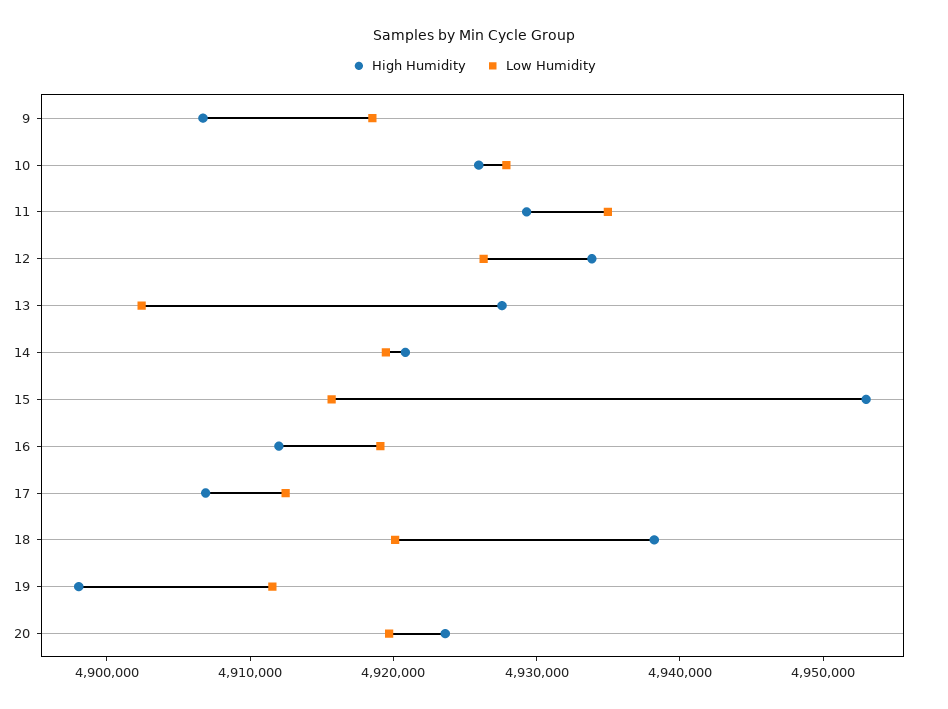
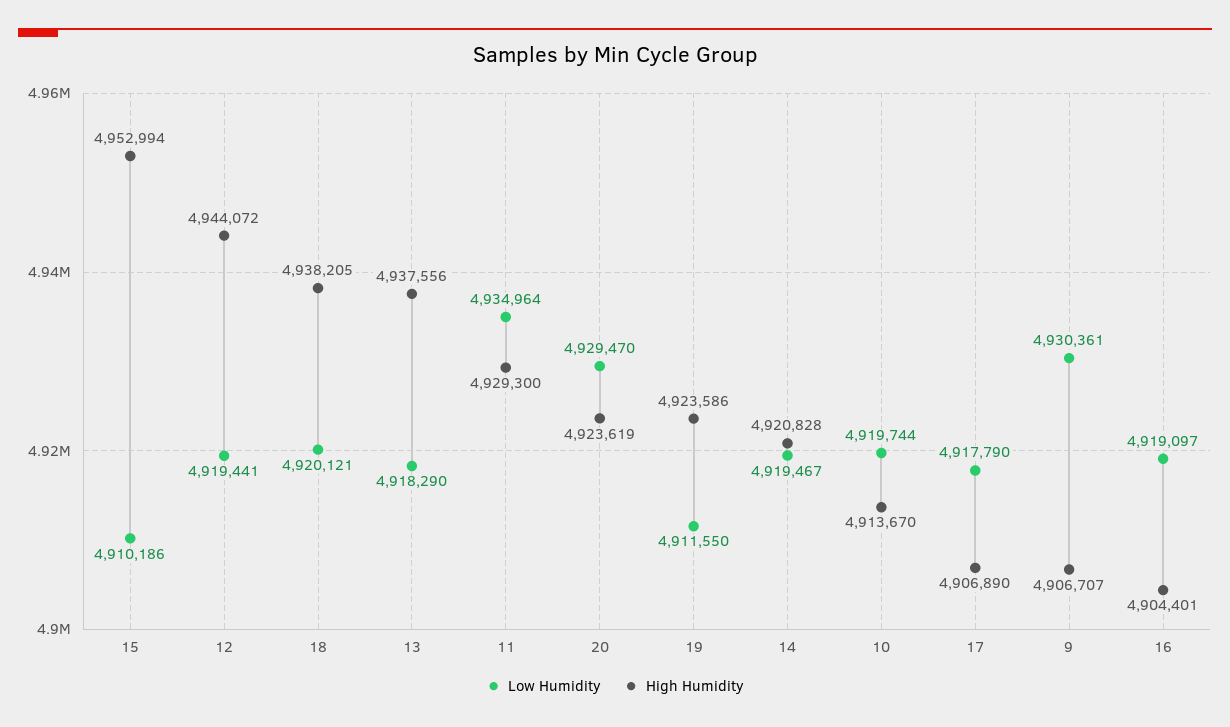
Low Humidity, 9: 4918000 -> 4930361
High Humidity, 10: 4926000 -> 4913670
Low Humidity, 10: 4928000 -> 4919744
High Humidity, 12: 4934000 -> 4944072
Low Humidity, 12: 4926000 -> 4919441
High Humidity, 13: 4928000 -> 4937556
Low Humidity, 13: 4902000 -> 4918290
Low Humidity, 15: 4916000 -> 4910186
High Humidity, 16: 4912000 -> 4904401
Low Humidity, 17: 4912000 -> 4917790
High Humidity, 19: 4898000 -> 4923586
Low Humidity, 20: 4920000 -> 4929470

